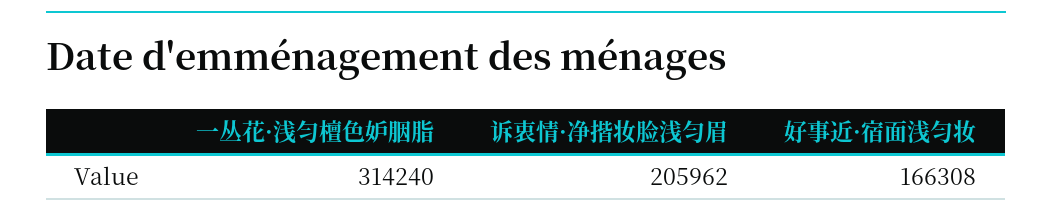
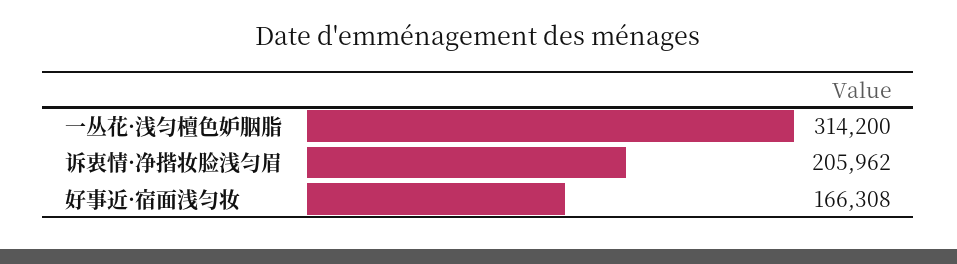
一丛花·浅匀檀色妒胭脂: 314240 -> 314200

